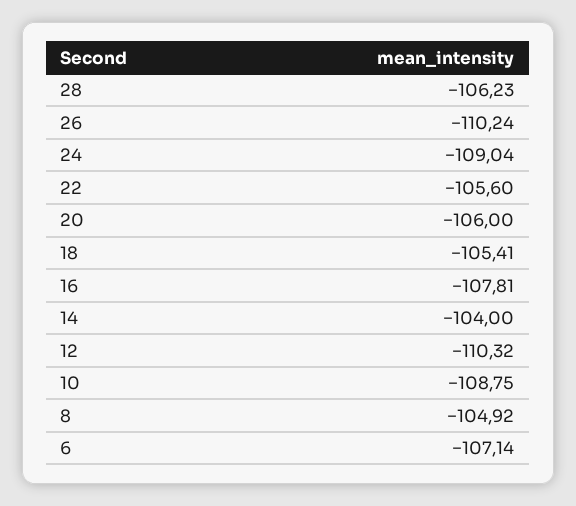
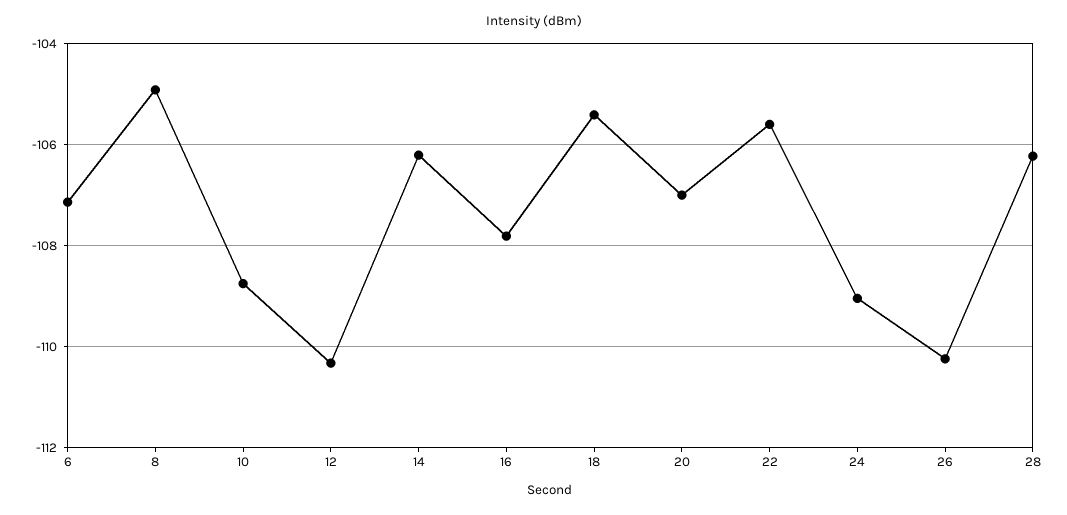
20: -106 -> -107
14: -104 -> -106.2

